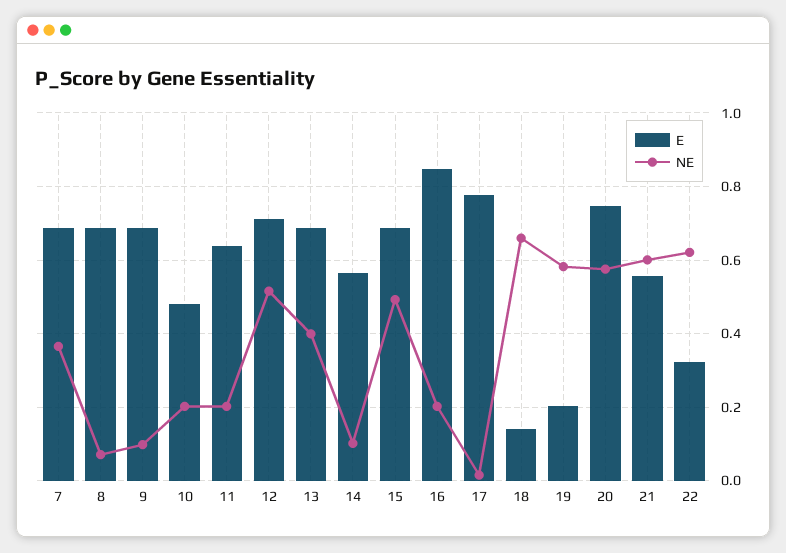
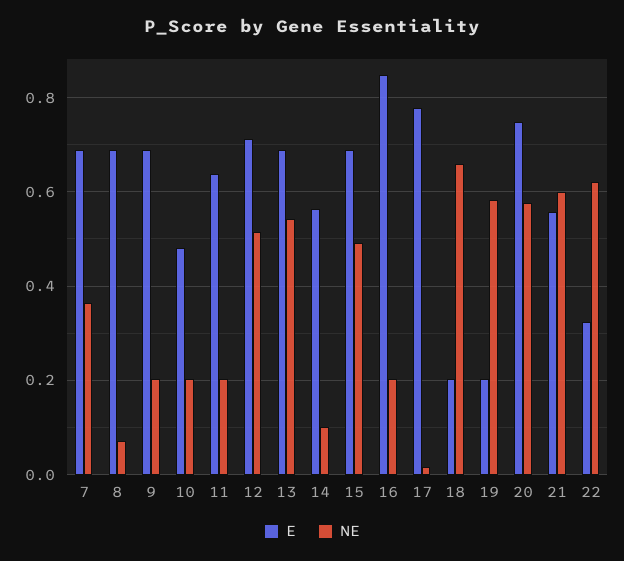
NE, 9: 0.1 -> 0.2
NE, 13: 0.4 -> 0.54
E, 18: 0.14 -> 0.2

